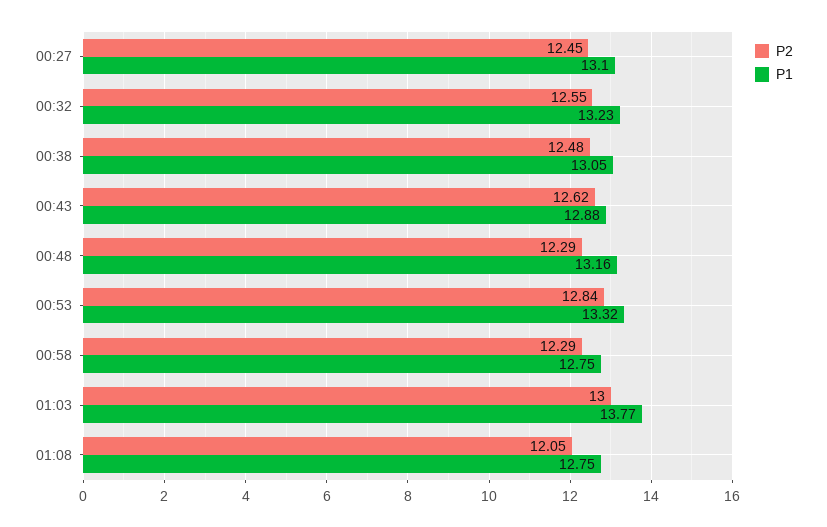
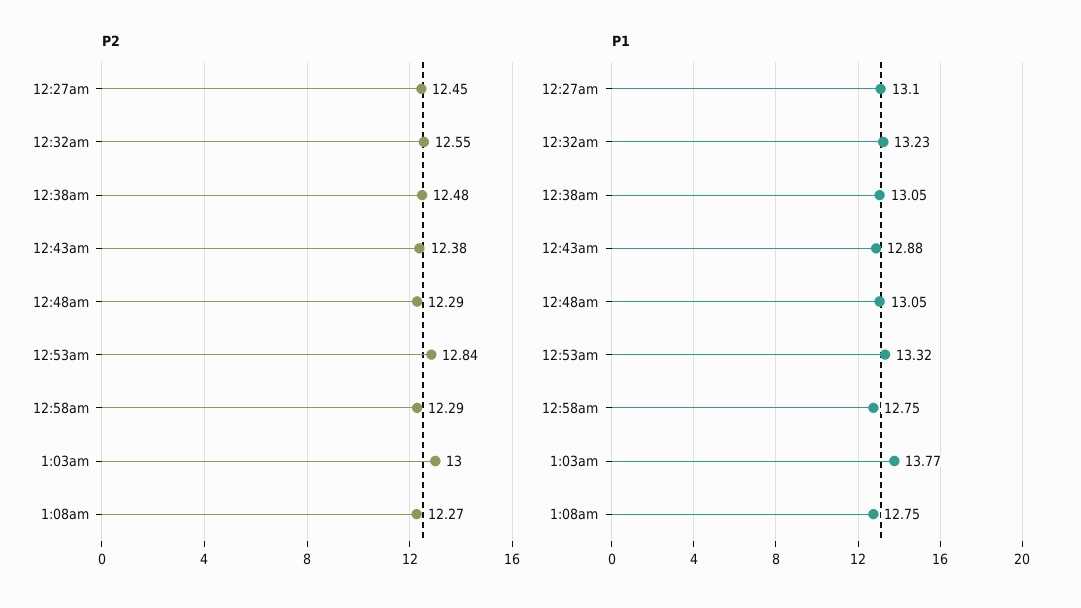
P2, 00:43: 12.62 -> 12.38
P1, 00:48: 13.16 -> 13.05
P2, 01:08: 12.05 -> 12.27

